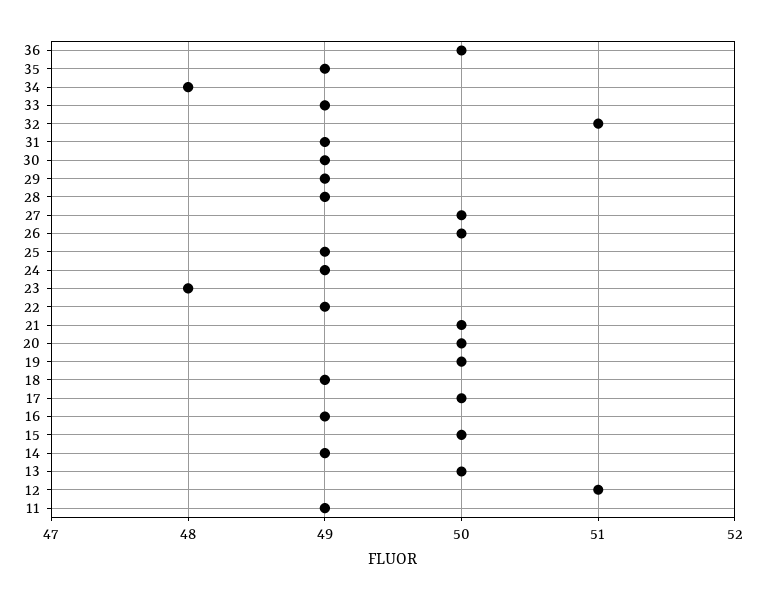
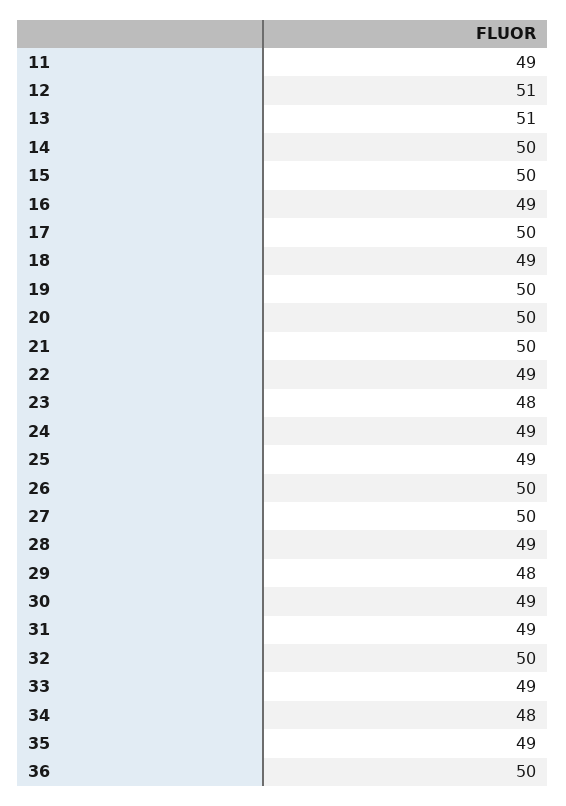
32: 51 -> 50
29: 49 -> 48
14: 49 -> 50
13: 50 -> 51

